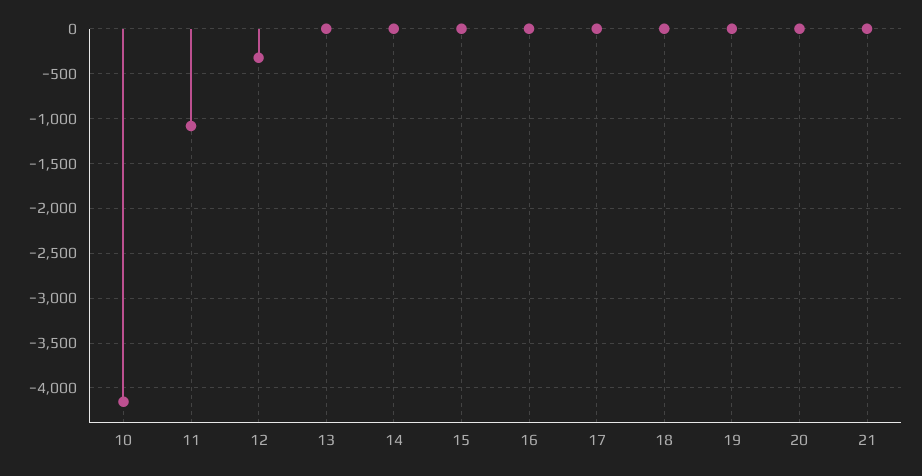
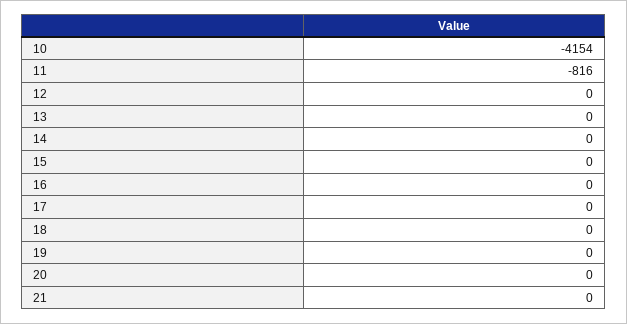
11: -1100 -> -816
12: -300 -> 0

